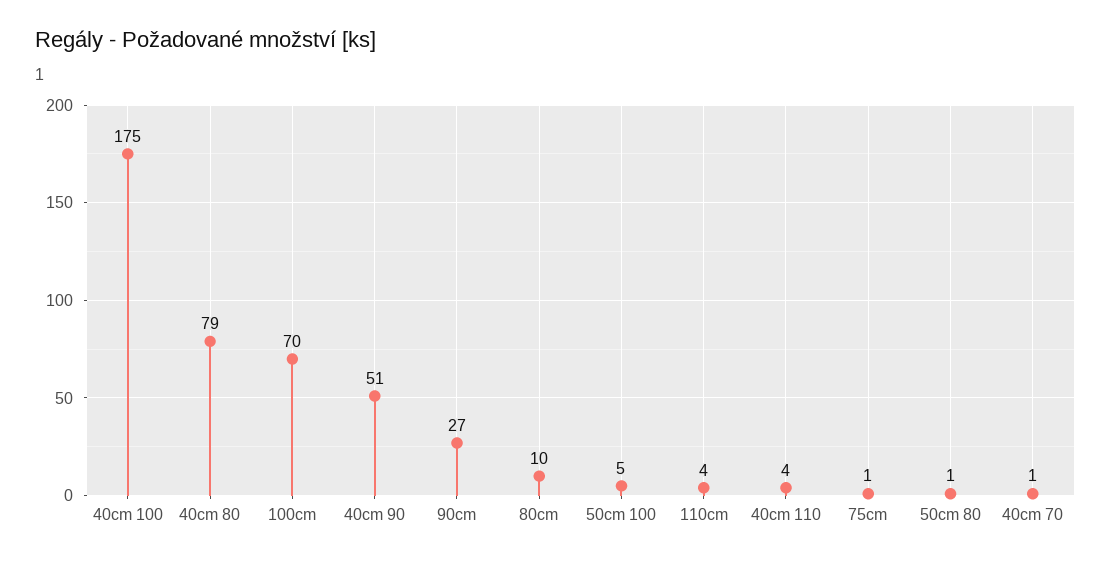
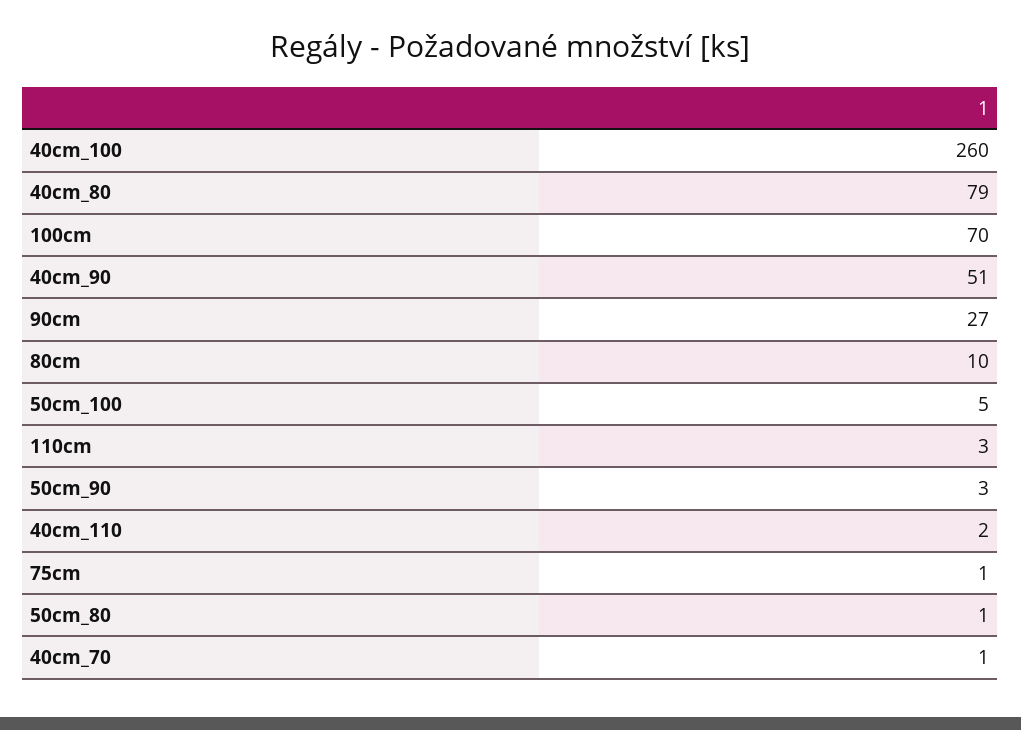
40cm 100: 175 -> 260
110cm: 4 -> 3
40cm 110: 4 -> 2
50cm_90: none -> 3

